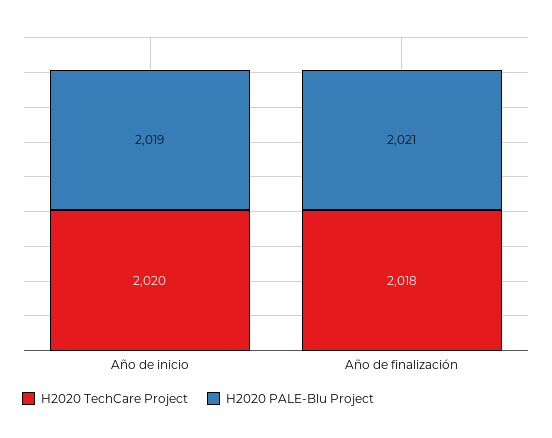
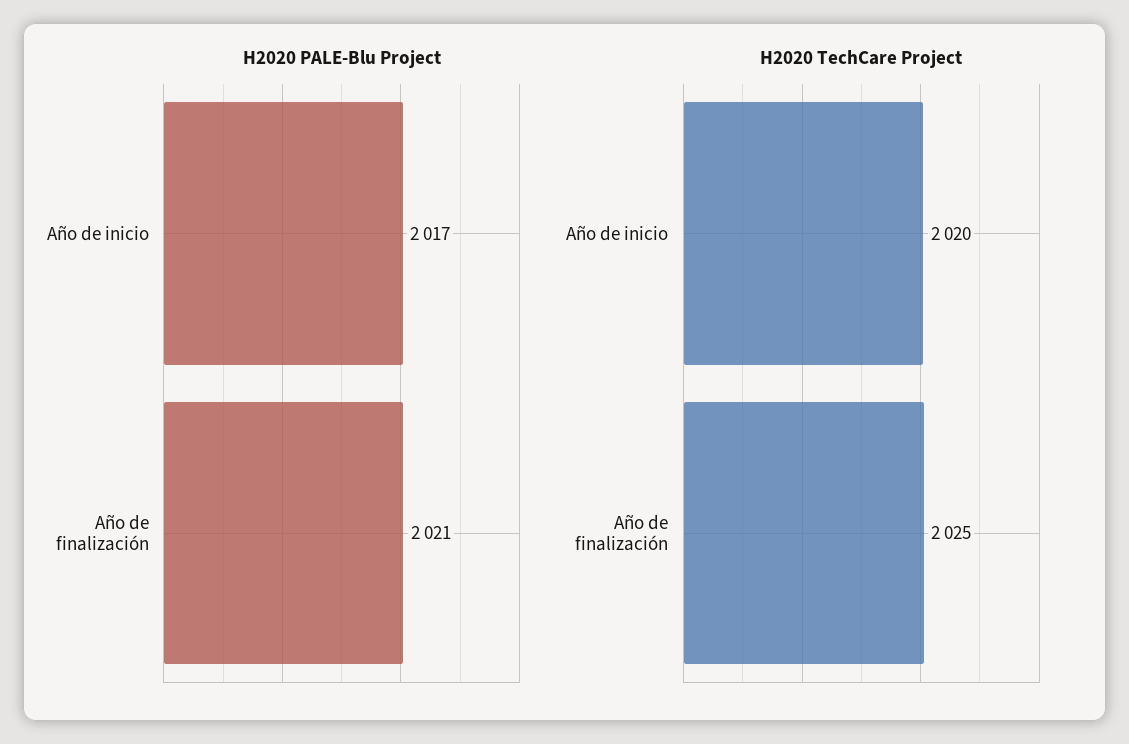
H2020 PALE-Blu Project, Año de inicio: 2019 -> 2017
H2020 TechCare Project, Año de finalización: 2018 -> 2025

